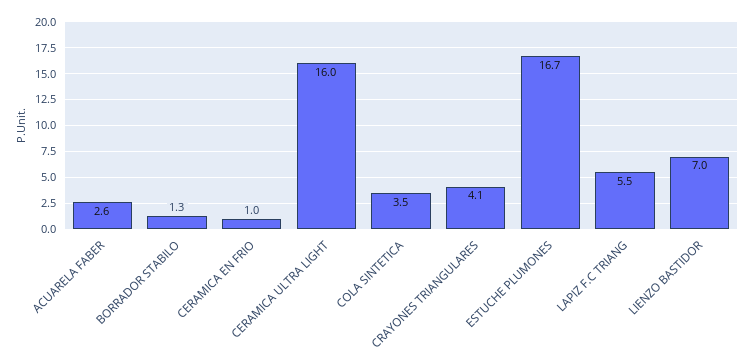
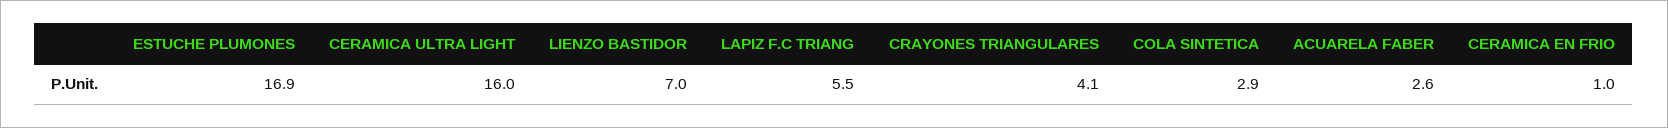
BORRADOR STABILO: 1.3 -> none
COLA SINTETICA: 3.5 -> 2.9
ESTUCHE PLUMONES: 16.7 -> 16.9

